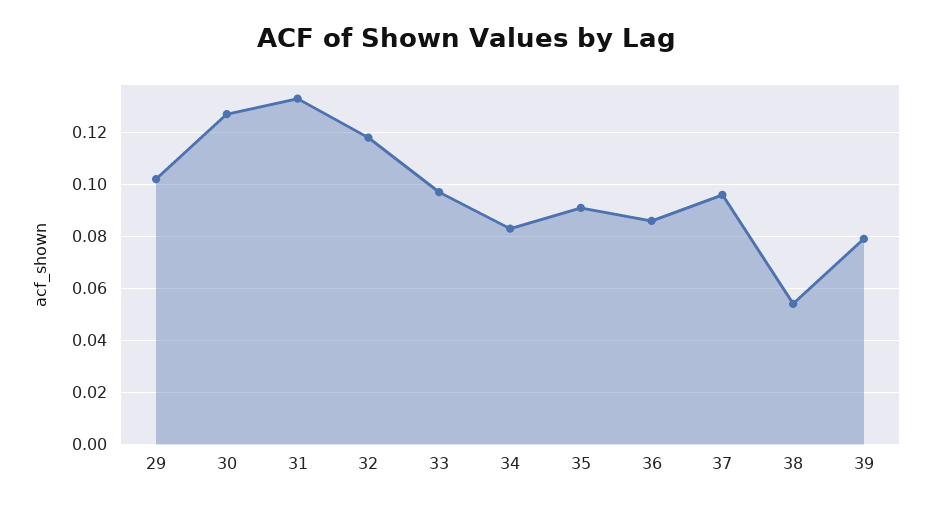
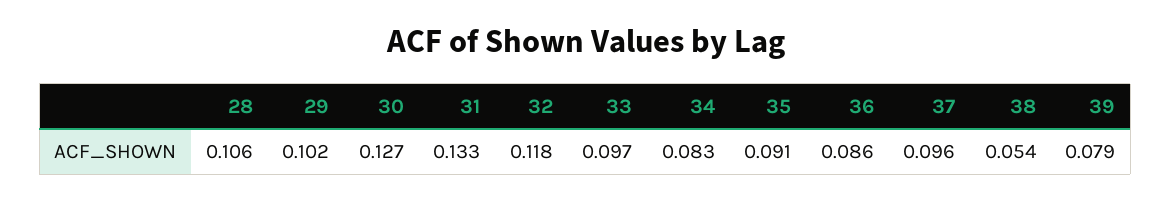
28: none -> 0.106

